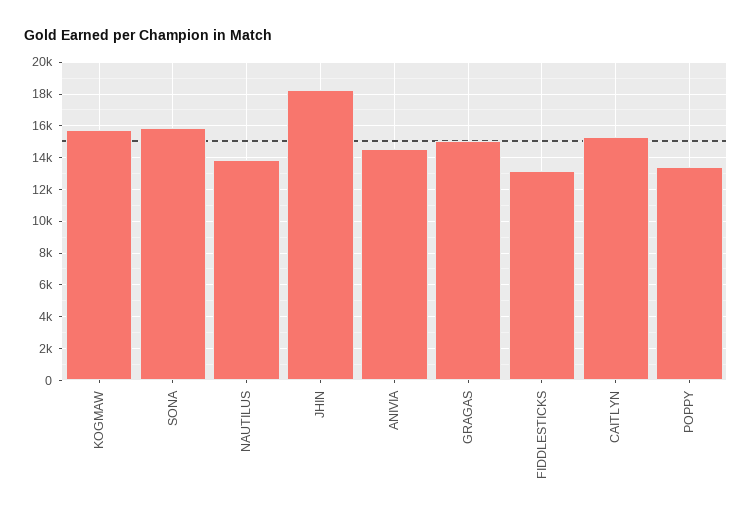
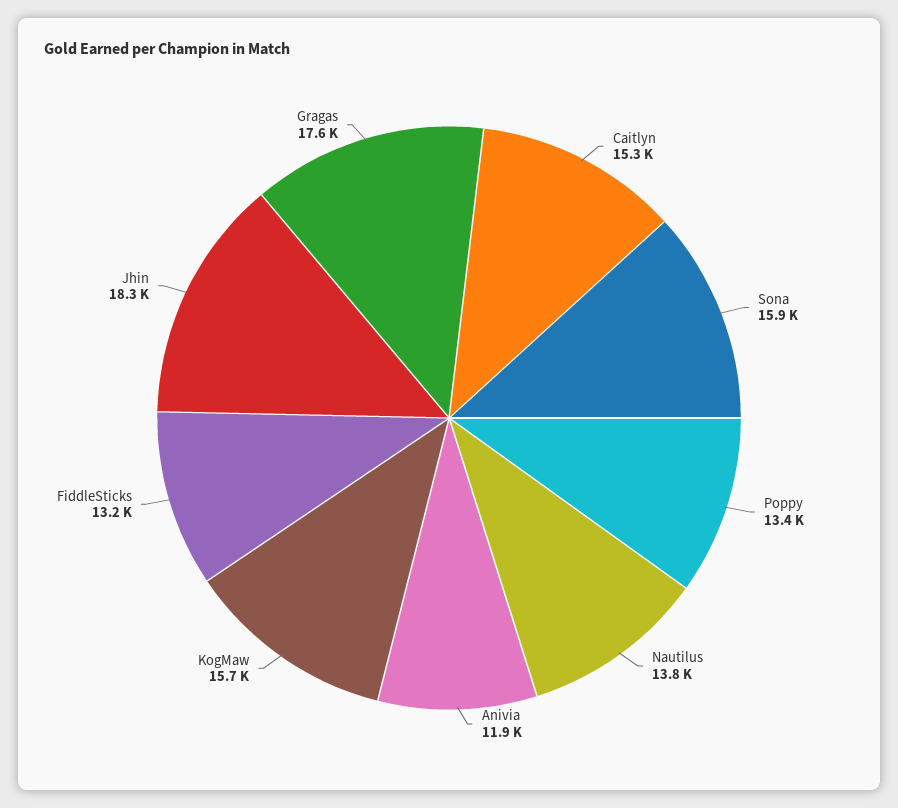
ANIVIA: 14500 -> 11900
GRAGAS: 15000 -> 17600

